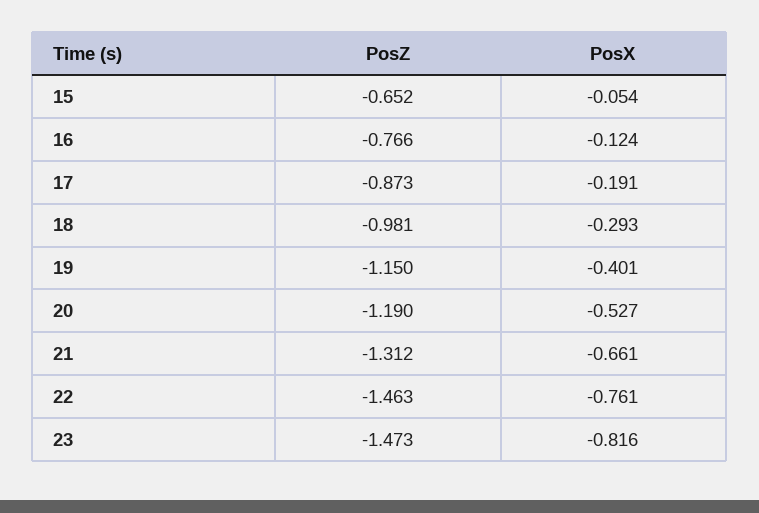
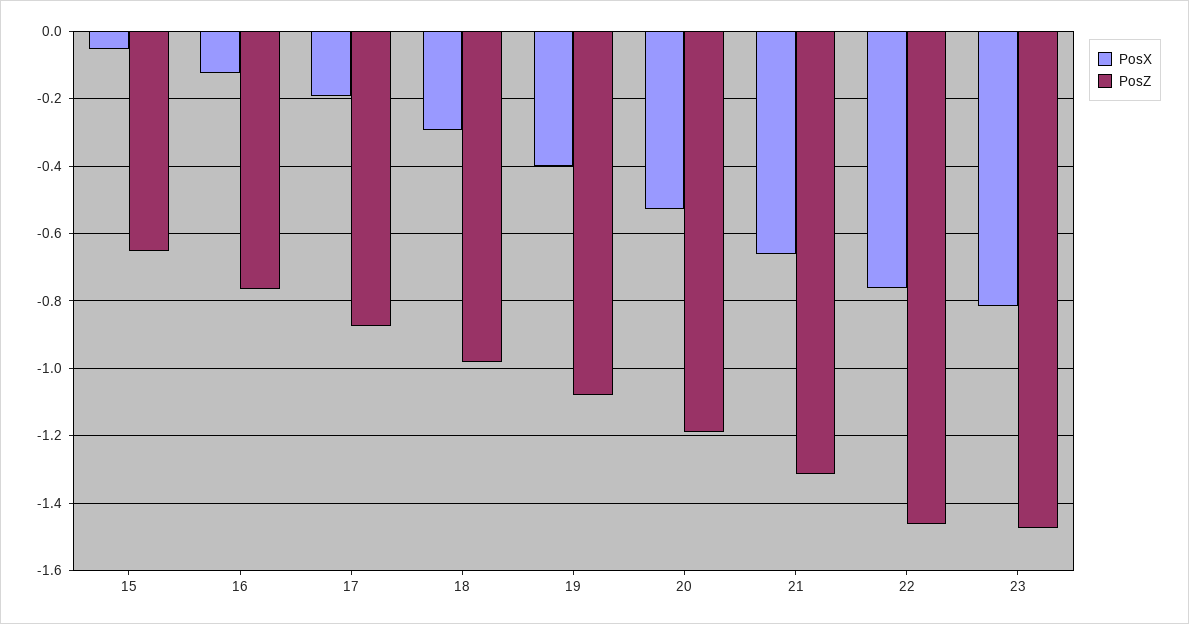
PosZ, 19: -1.15 -> -1.08

